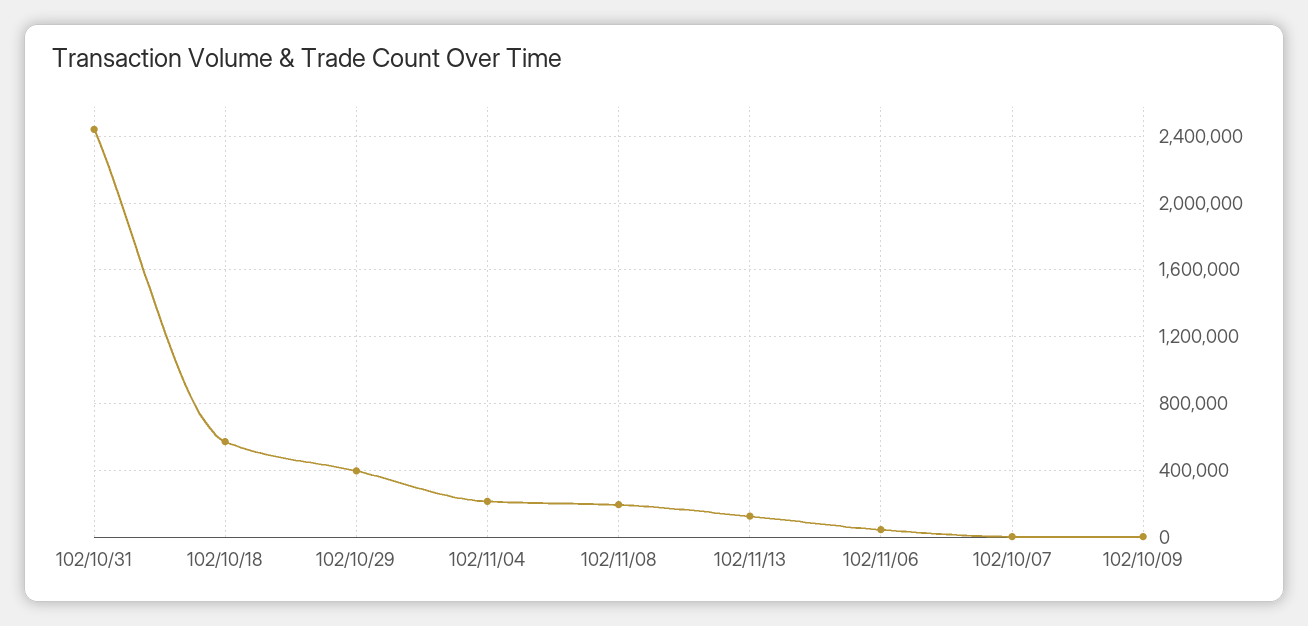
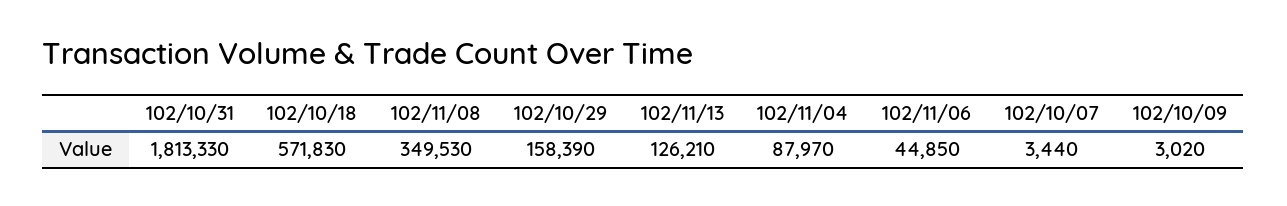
102/10/31: 2450000 -> 1813330
102/10/29: 400000 -> 158390
102/11/04: 200000 -> 87970
102/11/08: 200000 -> 349530

